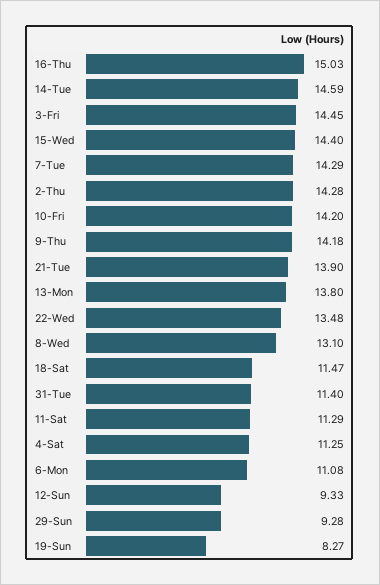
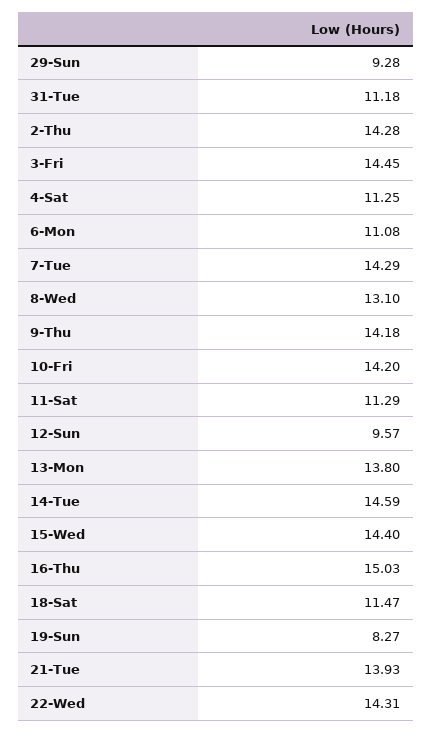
21-Tue: 13.9 -> 13.93
22-Wed: 13.48 -> 14.31
31-Tue: 11.4 -> 11.18
12-Sun: 9.33 -> 9.57

